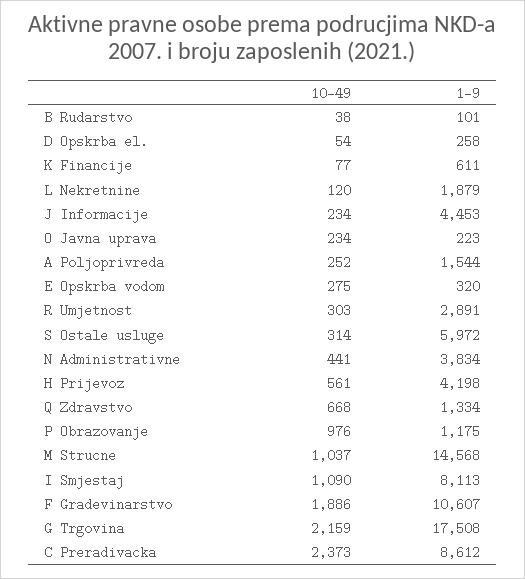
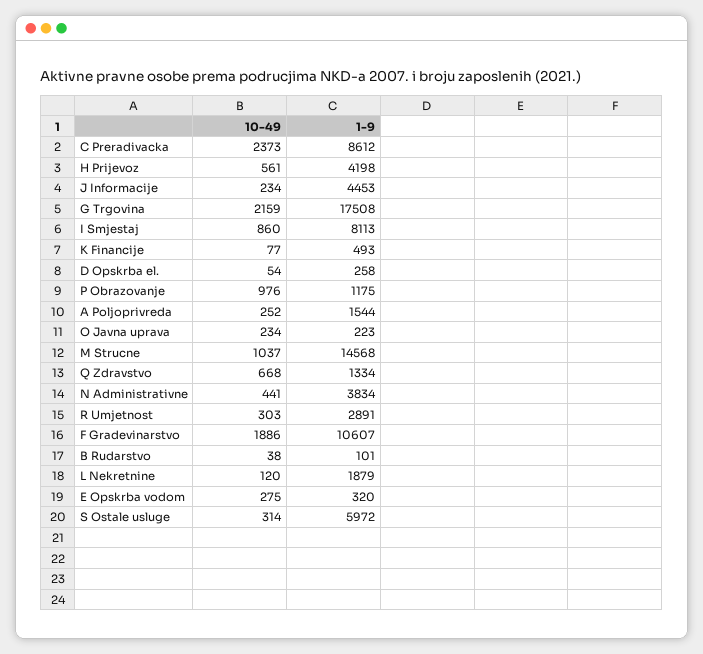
1-9, K Financije: 611 -> 493
10-49, I Smjestaj: 1090 -> 860

